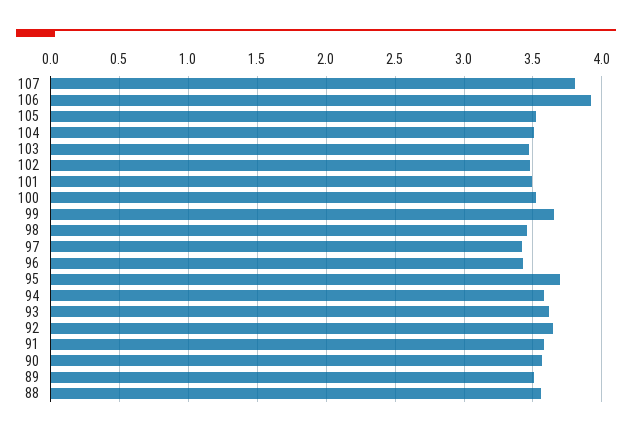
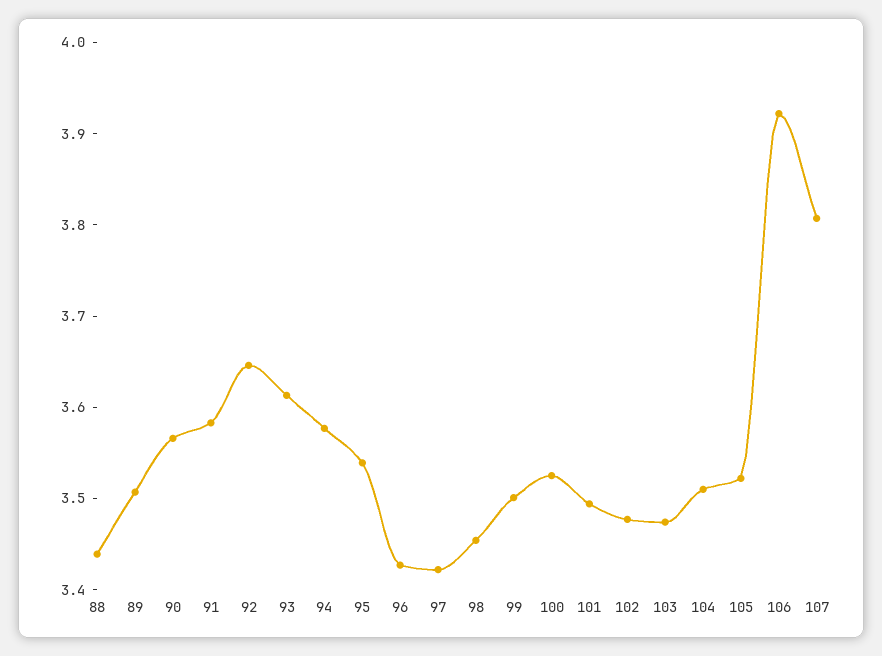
99: 3.65 -> 3.5
95: 3.7 -> 3.54
88: 3.55 -> 3.44

